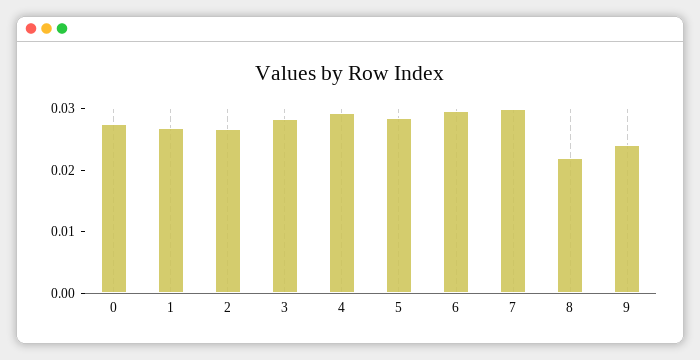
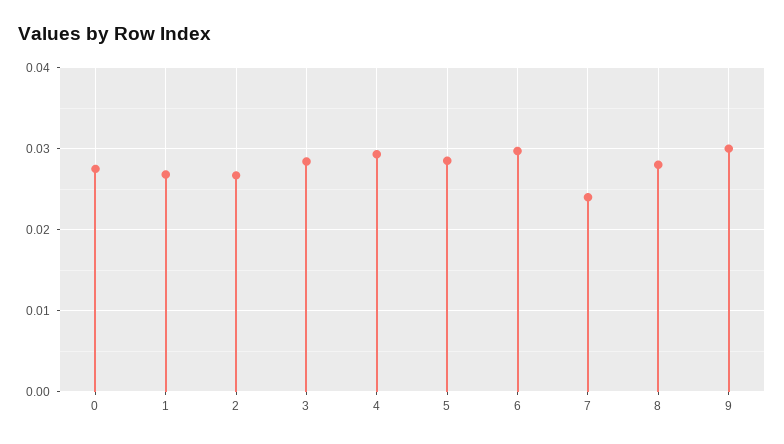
7: 0.03 -> 0.024
8: 0.022 -> 0.028
9: 0.024 -> 0.03

